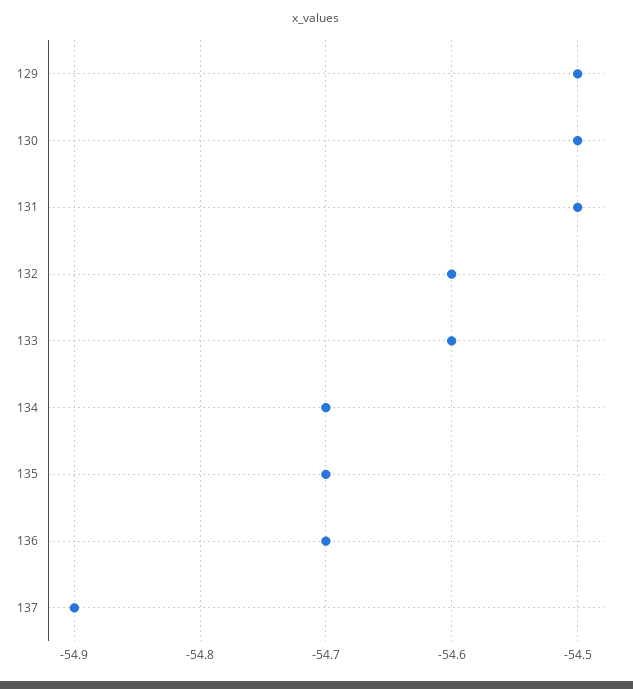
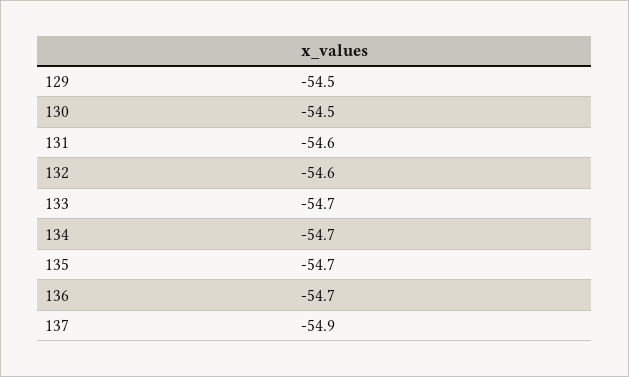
131: -54.5 -> -54.6
133: -54.6 -> -54.7

